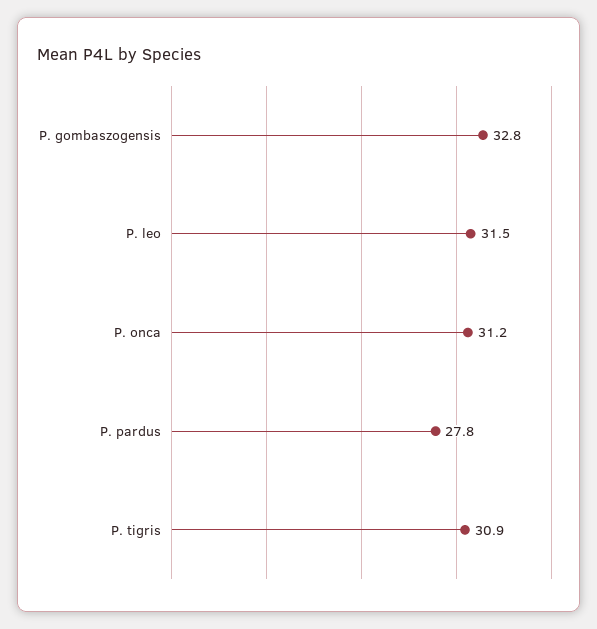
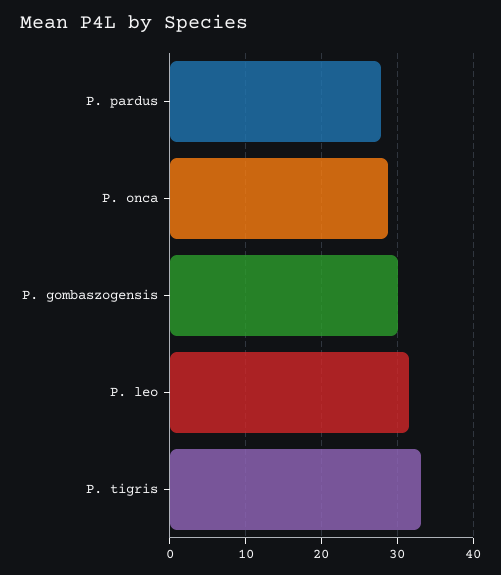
P. gombaszogensis: 32.8 -> 30
P. onca: 31.2 -> 29
P. tigris: 30.9 -> 33

